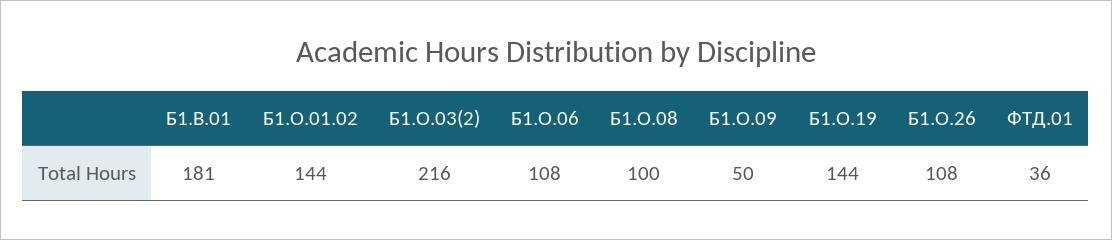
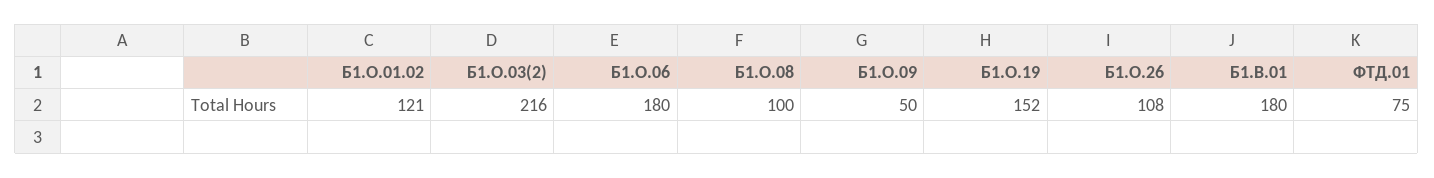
Б1.В.01: 181 -> 180
Б1.О.01.02: 144 -> 121
Б1.О.06: 108 -> 180
Б1.О.19: 144 -> 152
ФТД.01: 36 -> 75

